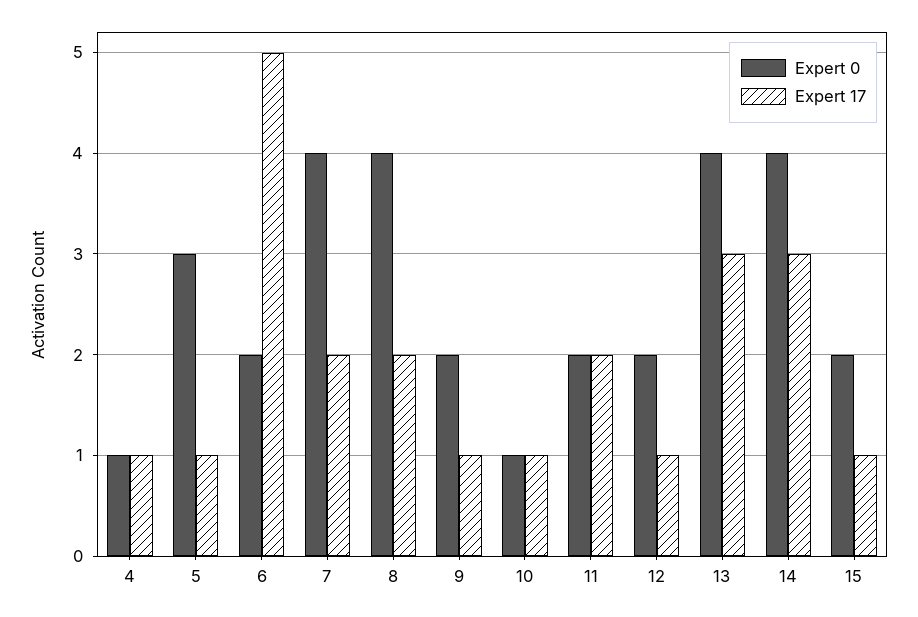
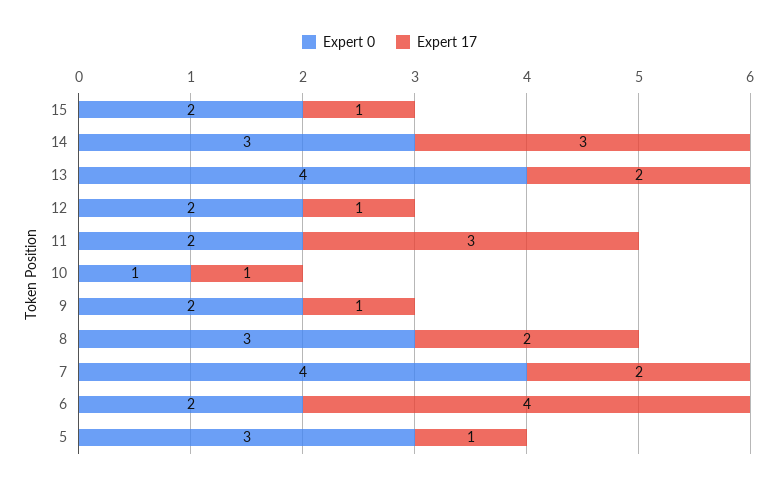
Expert 0, 4: 1 -> none
Expert 17, 4: 1 -> none
Expert 17, 6: 5 -> 4
Expert 0, 8: 4 -> 3
Expert 17, 11: 2 -> 3
Expert 17, 13: 3 -> 2
Expert 0, 14: 4 -> 3

